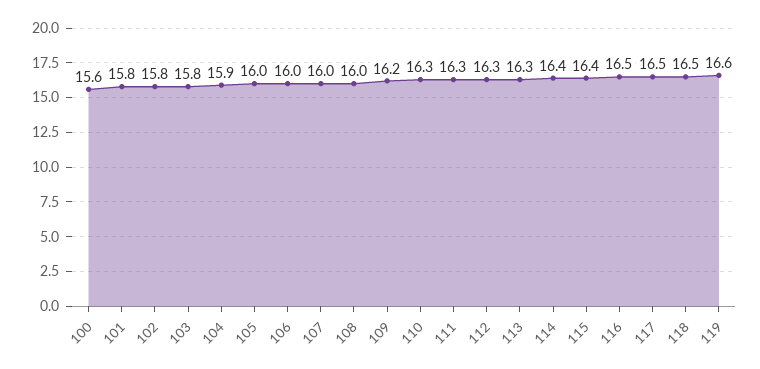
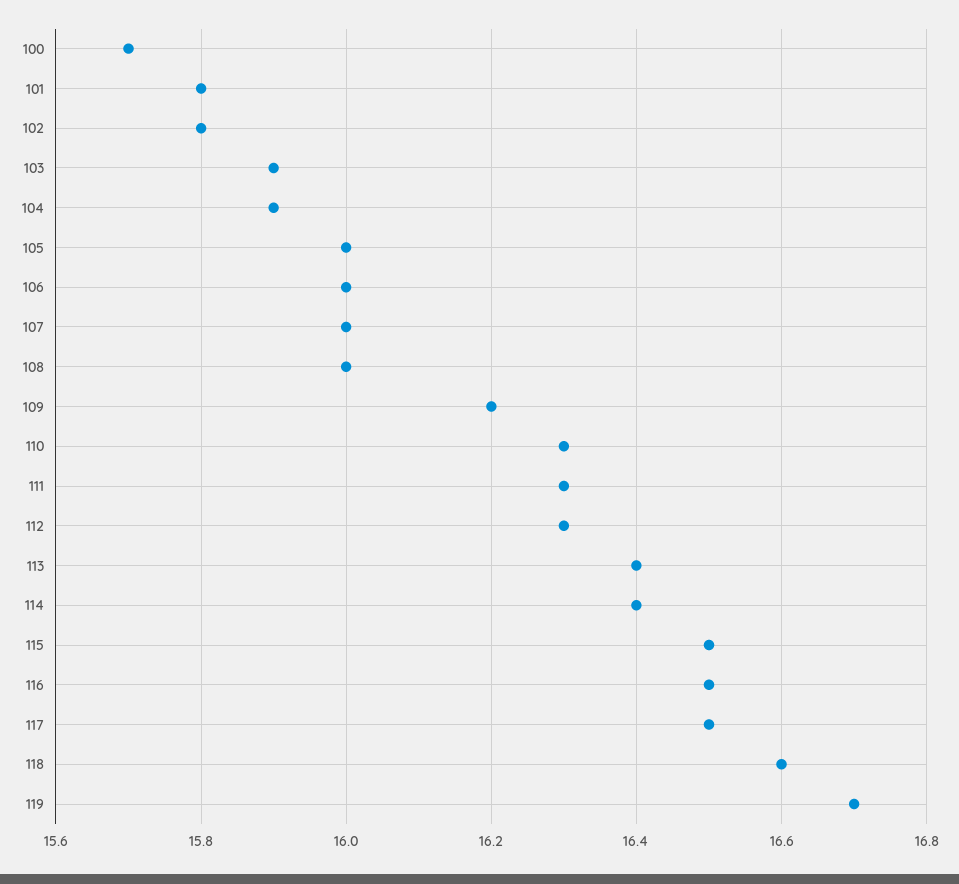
100: 15.6 -> 15.7
103: 15.8 -> 15.9
113: 16.3 -> 16.4
115: 16.4 -> 16.5
118: 16.5 -> 16.6
119: 16.6 -> 16.7

